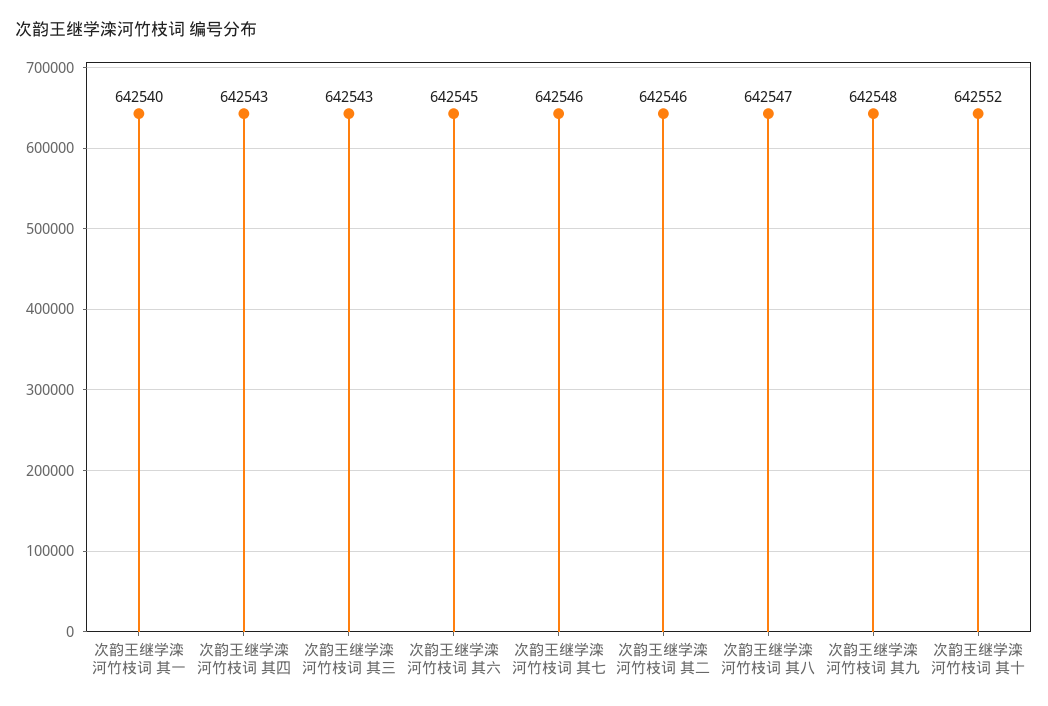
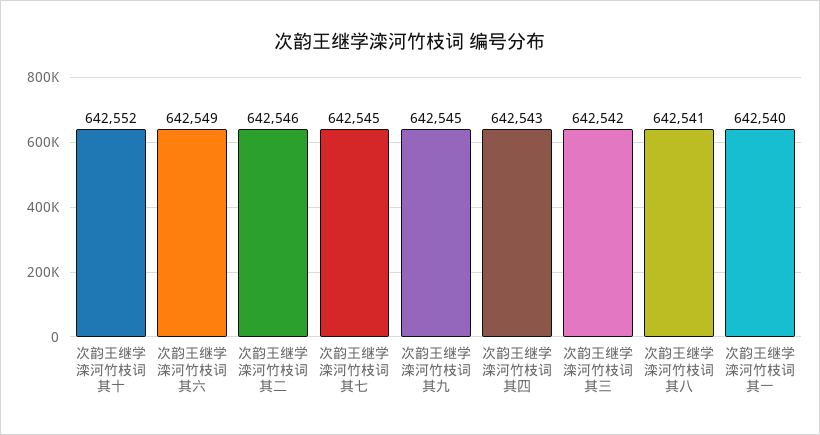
次韵王继学滦河竹枝词 其三: 642543 -> 642542
次韵王继学滦河竹枝词 其六: 642545 -> 642549
次韵王继学滦河竹枝词 其七: 642546 -> 642545
次韵王继学滦河竹枝词 其八: 642547 -> 642541
次韵王继学滦河竹枝词 其九: 642548 -> 642545

